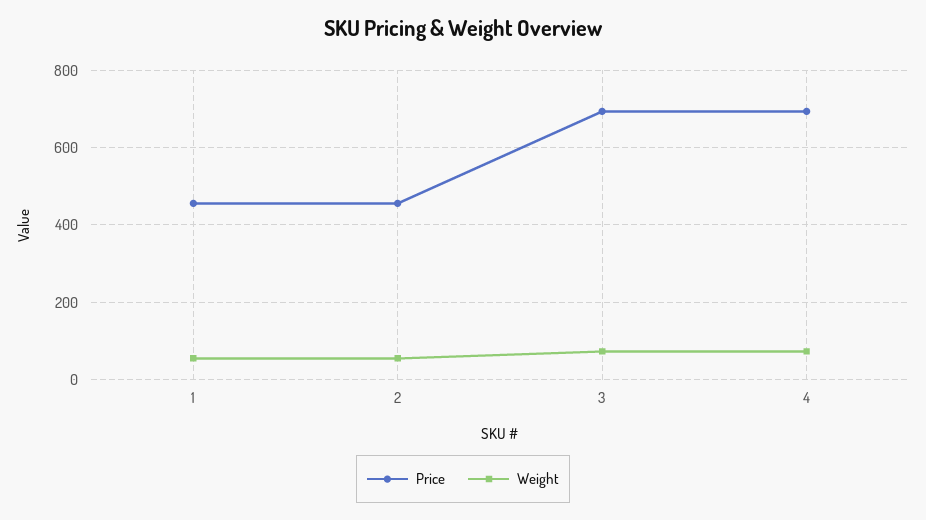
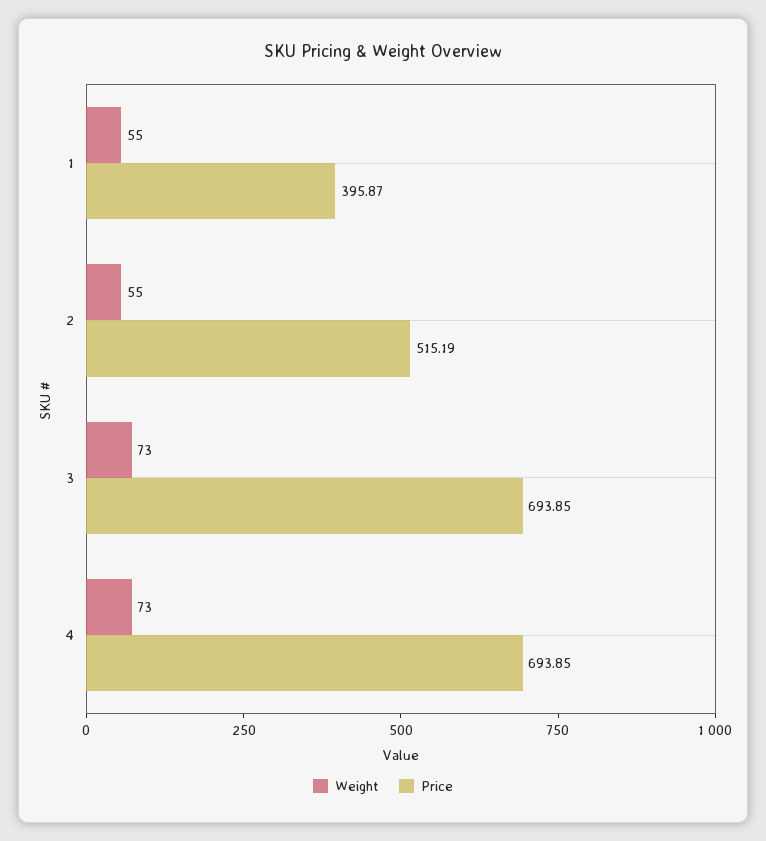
Price, 1: 460 -> 395.87
Price, 2: 460 -> 515.19

